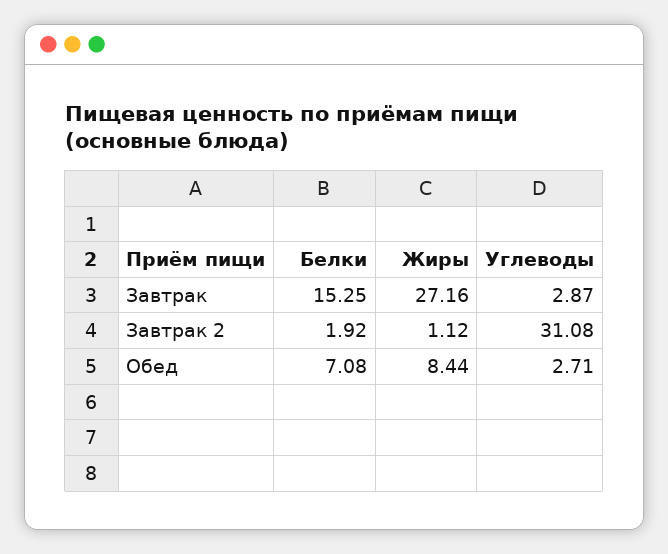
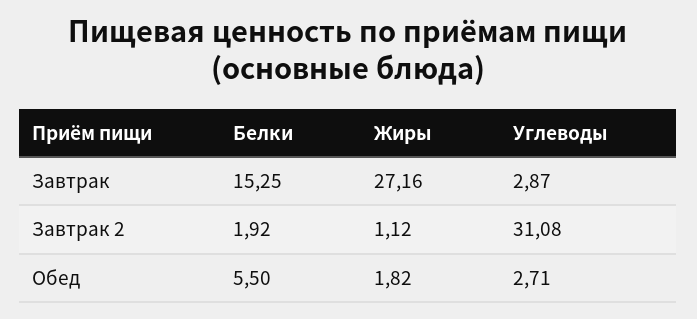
Белки, Обед: 7.08 -> 5.5
Жиры, Обед: 8.44 -> 1.82

